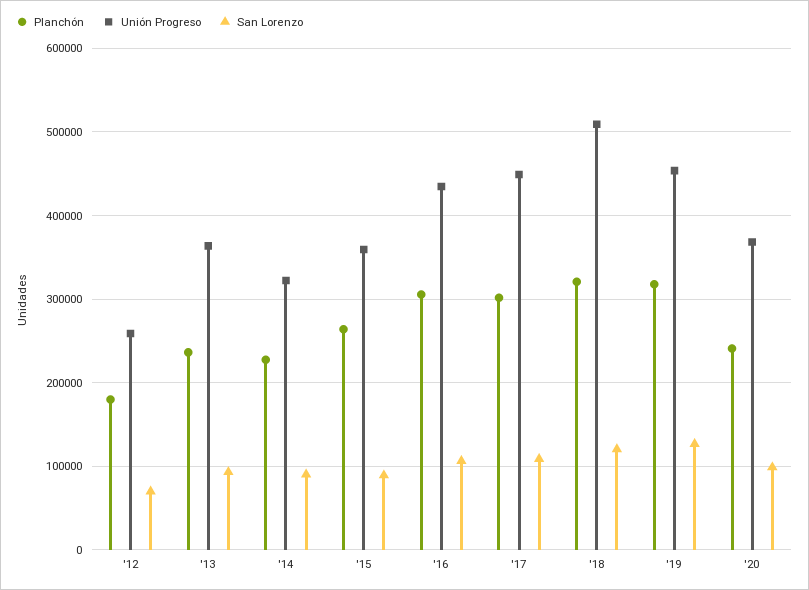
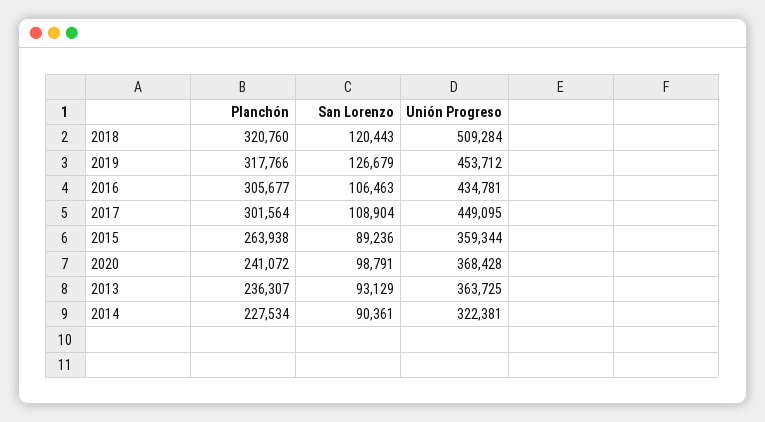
Planchón, '12: 180000 -> none
Unión Progreso, '12: 260000 -> none
San Lorenzo, '12: 70000 -> none

